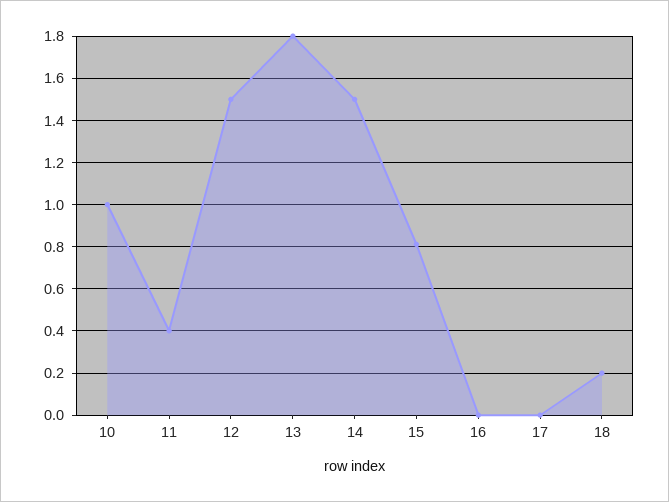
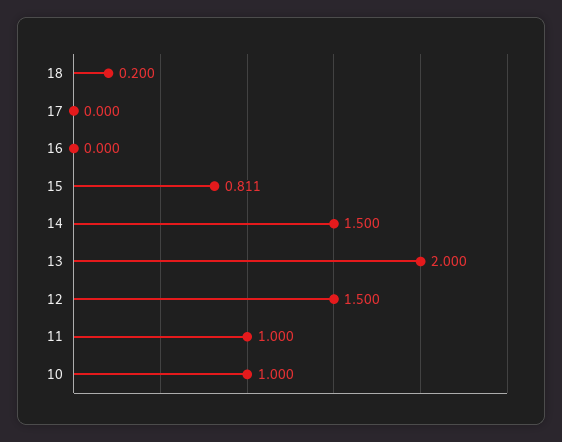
11: 0.4 -> 1
13: 1.8 -> 2

